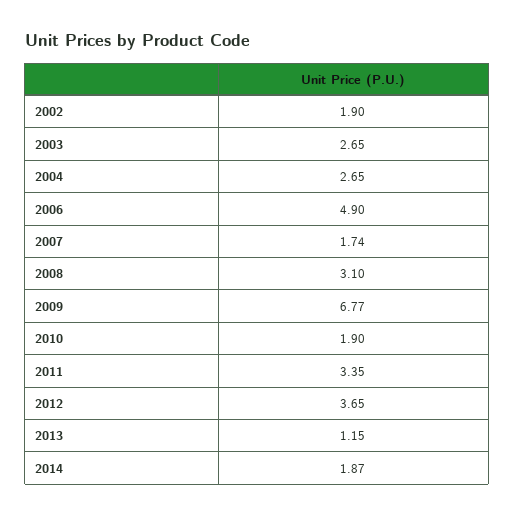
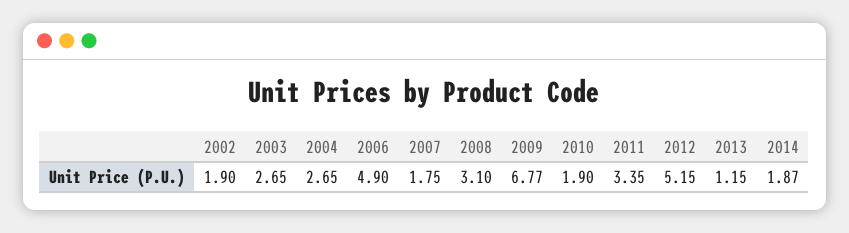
2007: 1.74 -> 1.75
2012: 3.65 -> 5.15

